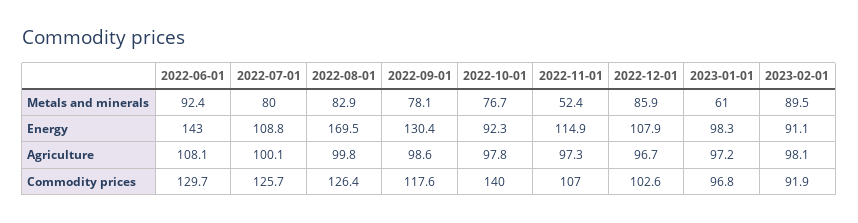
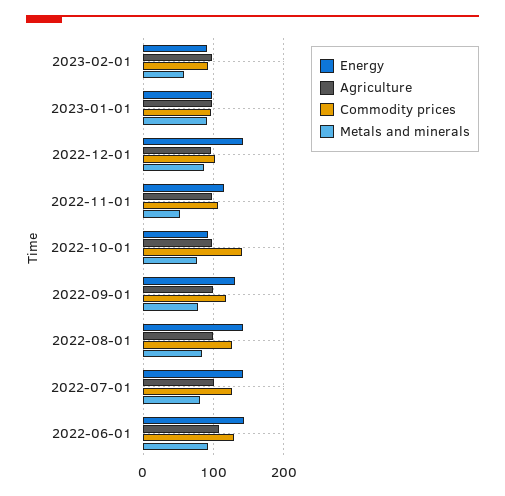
Metals and minerals, 2023-01-01: 61 -> 90
Metals and minerals, 2023-02-01: 89.5 -> 60
Energy, 2022-07-01: 108.8 -> 140
Energy, 2022-08-01: 169.5 -> 140
Energy, 2022-12-01: 107.9 -> 140

